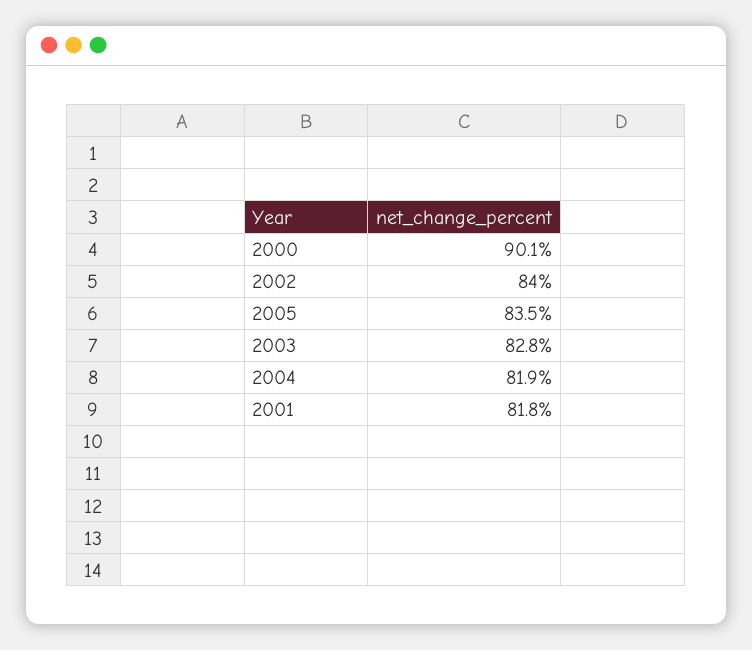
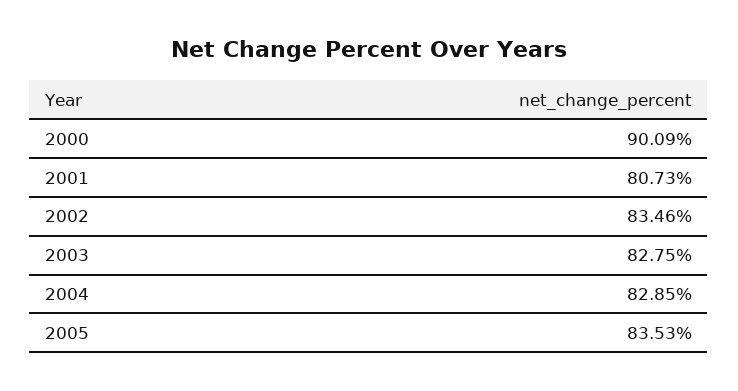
2002: 84 -> 83.46
2004: 81.9 -> 82.85
2001: 81.8 -> 80.73

